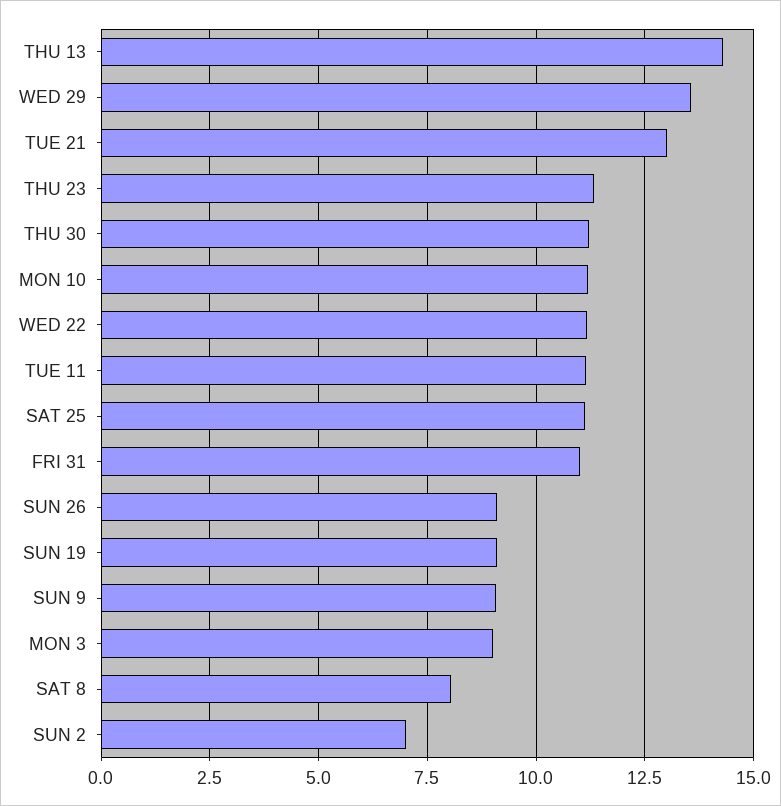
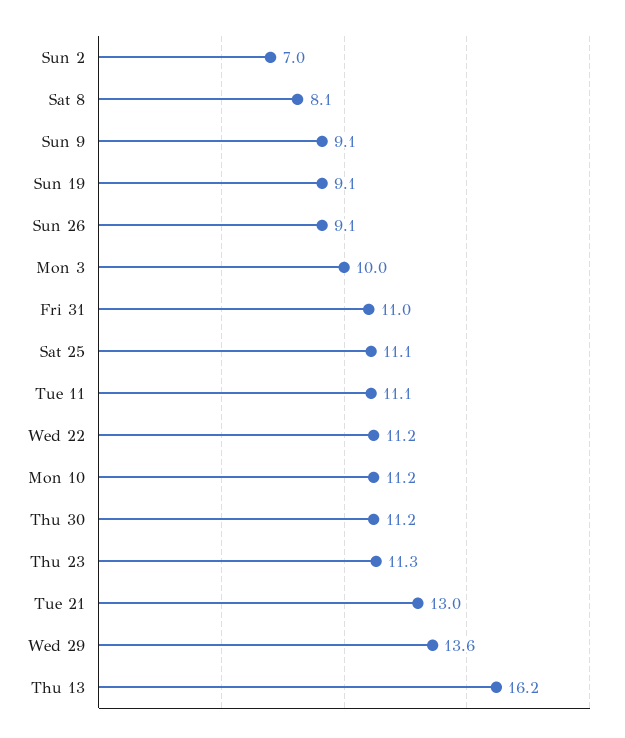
THU 13: 14.25 -> 16.2
MON 3: 9 -> 10

